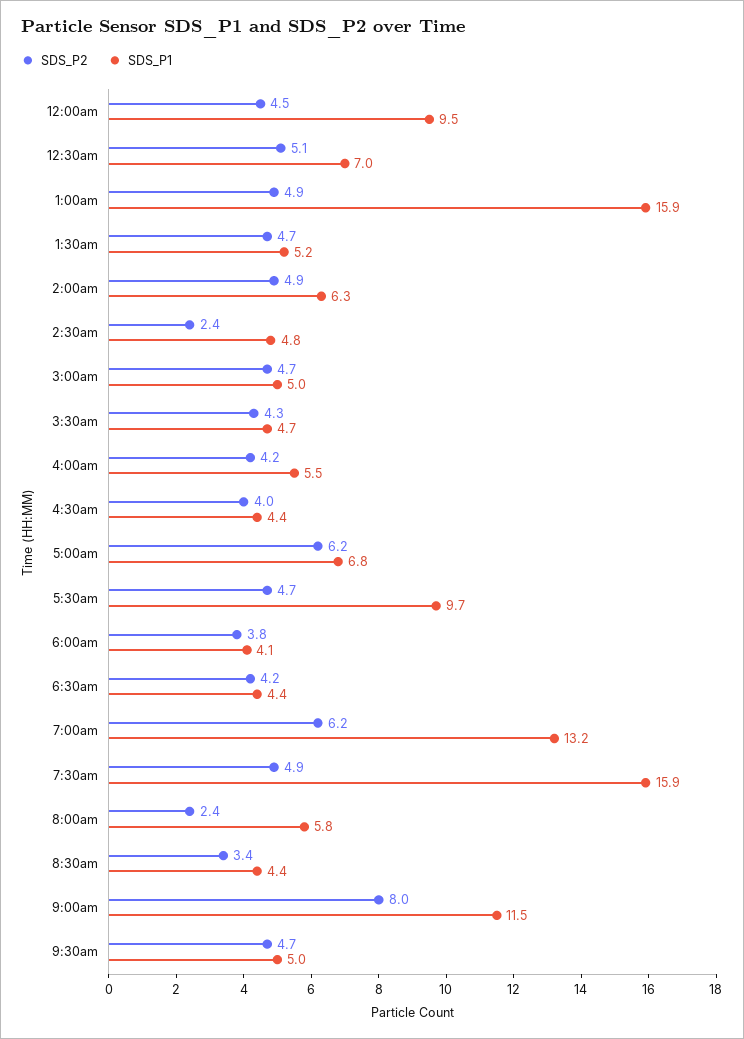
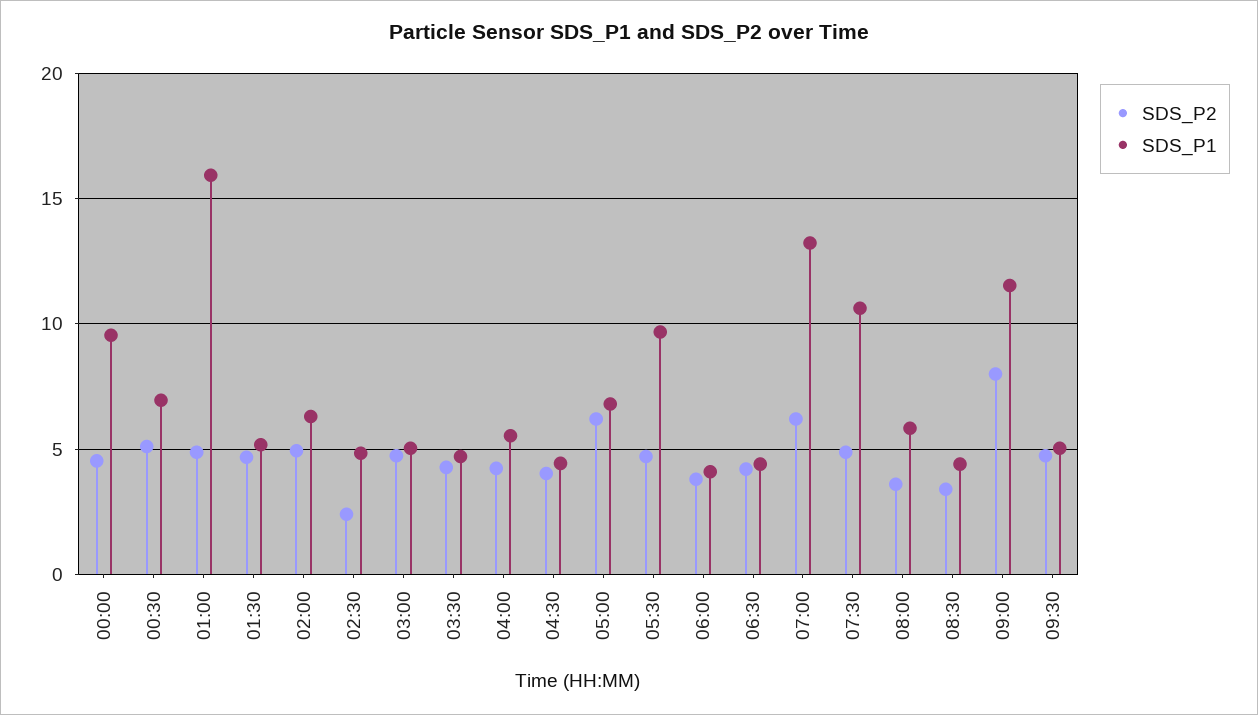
SDS_P1, 7:30am: 15.9 -> 10.5
SDS_P2, 8:00am: 2.4 -> 3.5

